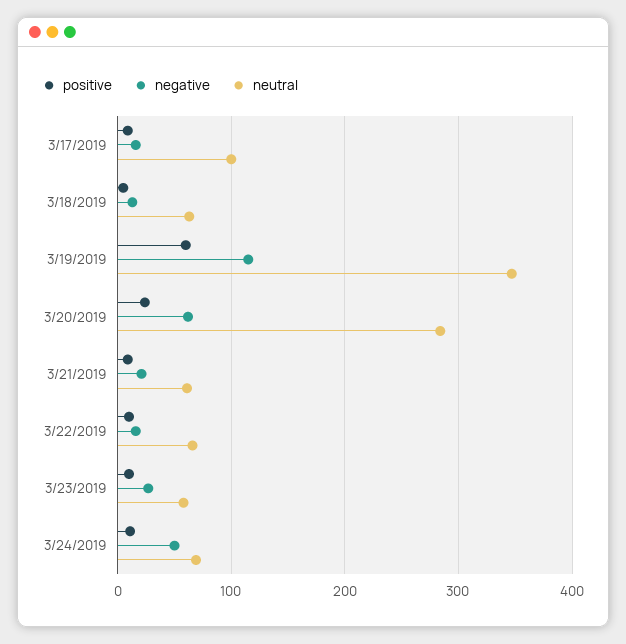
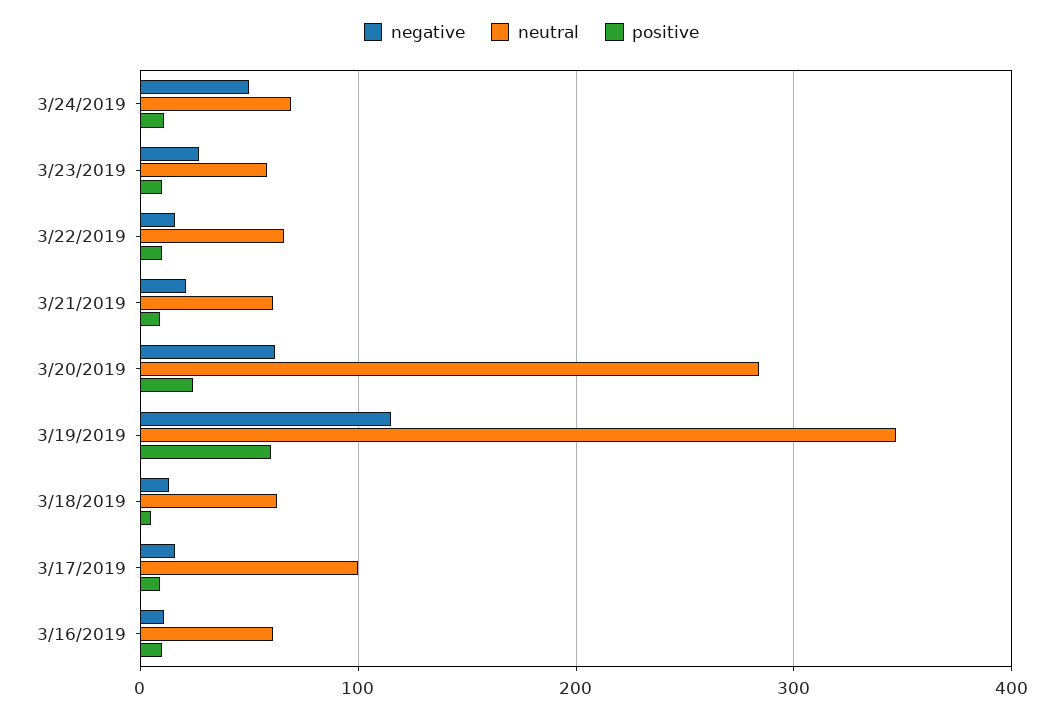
negative, 3/16/2019: none -> 10
neutral, 3/16/2019: none -> 60
positive, 3/16/2019: none -> 10

